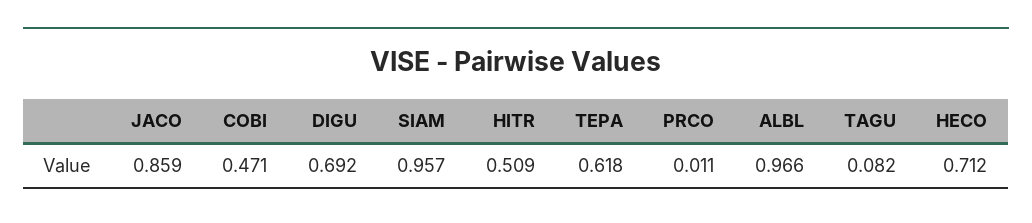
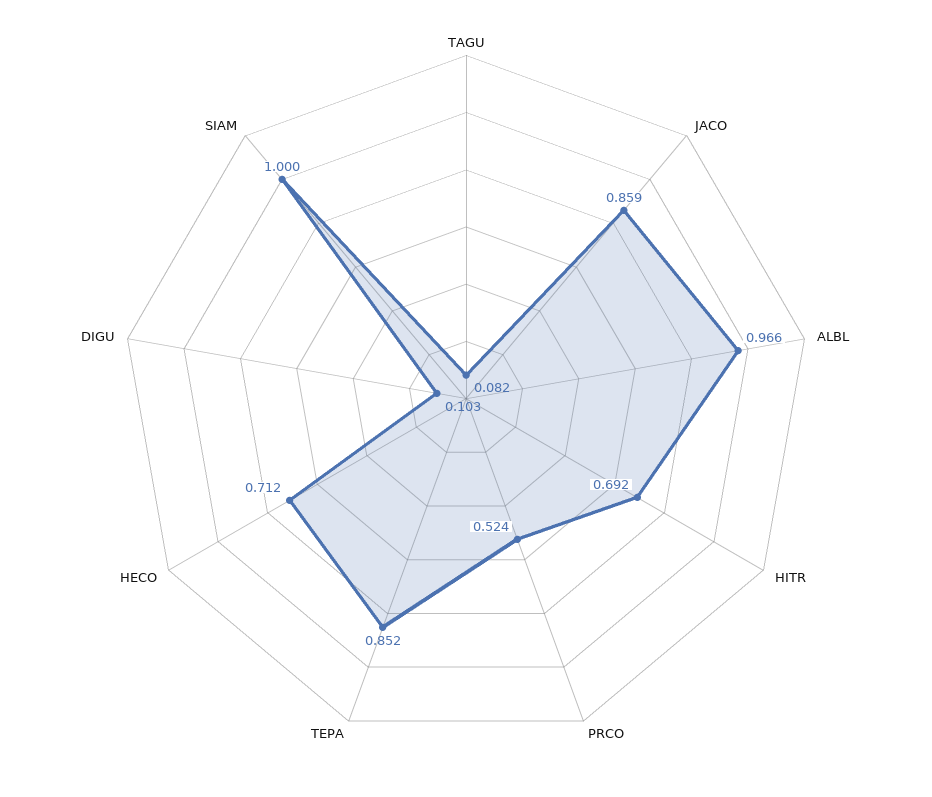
COBI: 0.471 -> none
DIGU: 0.692 -> 0.103
SIAM: 0.957 -> 1
HITR: 0.509 -> 0.692
TEPA: 0.618 -> 0.852
PRCO: 0.011 -> 0.524

